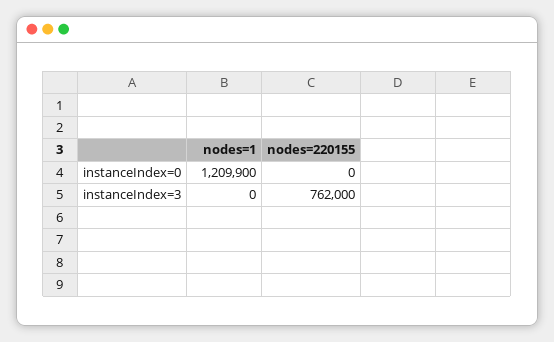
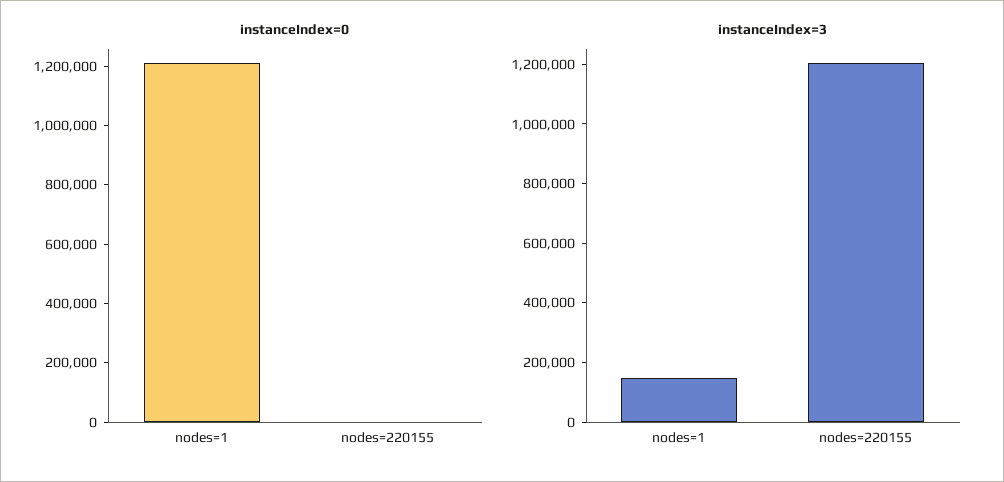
instanceIndex=3, nodes=1: 0 -> 150000
instanceIndex=3, nodes=220155: 762000 -> 1200000

